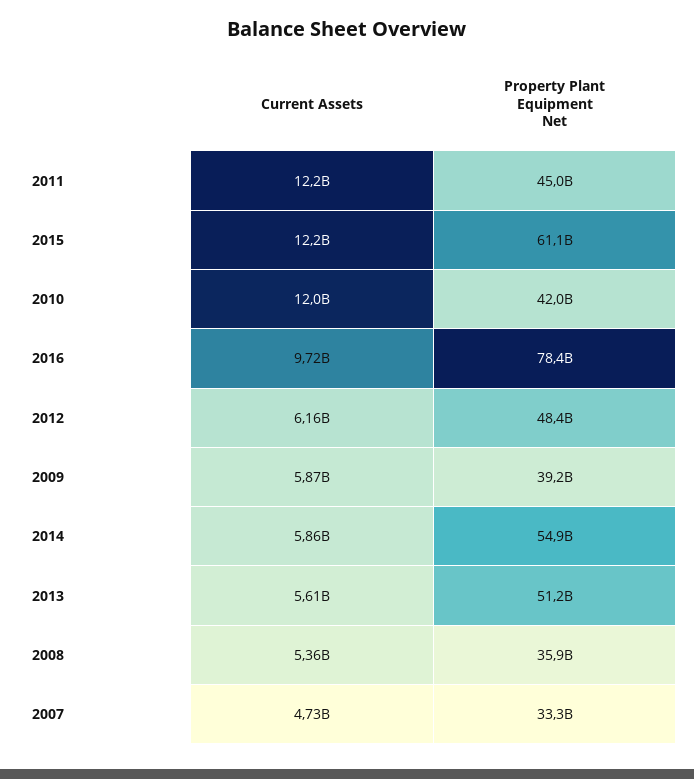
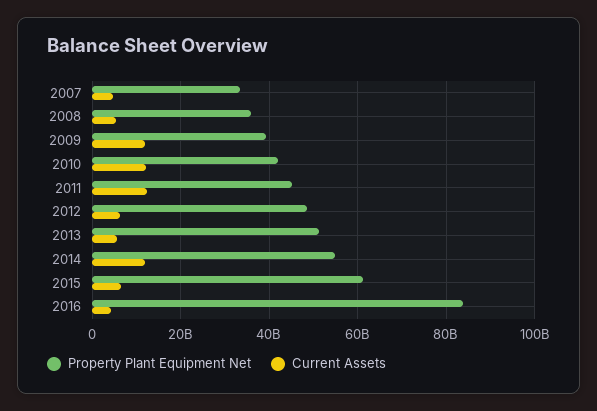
Current Assets, 2015: 12200000000 -> 6000000000
Current Assets, 2016: 9720000000 -> 4000000000
Property Plant Equipment Net, 2016: 78400000000 -> 84000000000
Current Assets, 2009: 5870000000 -> 12000000000
Current Assets, 2014: 5860000000 -> 12000000000

